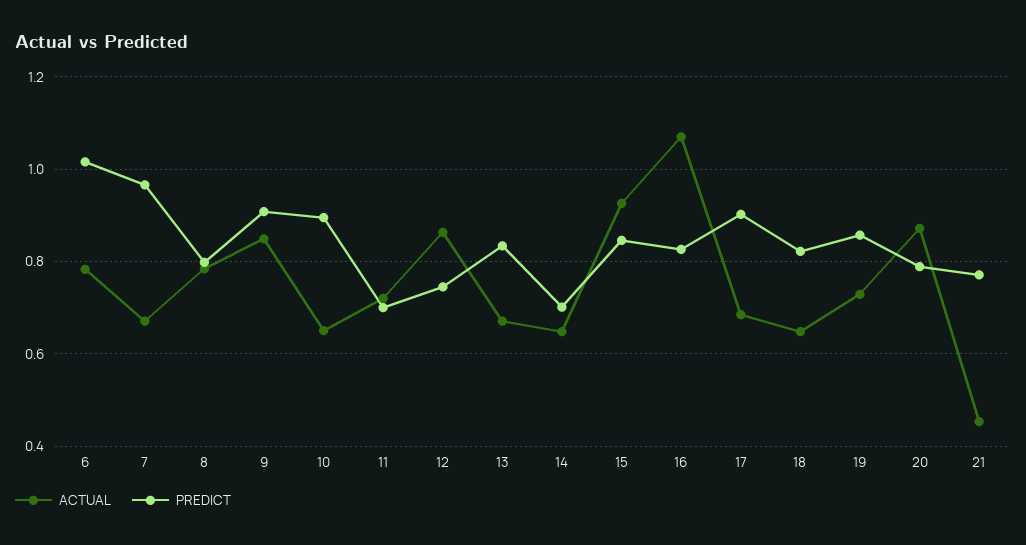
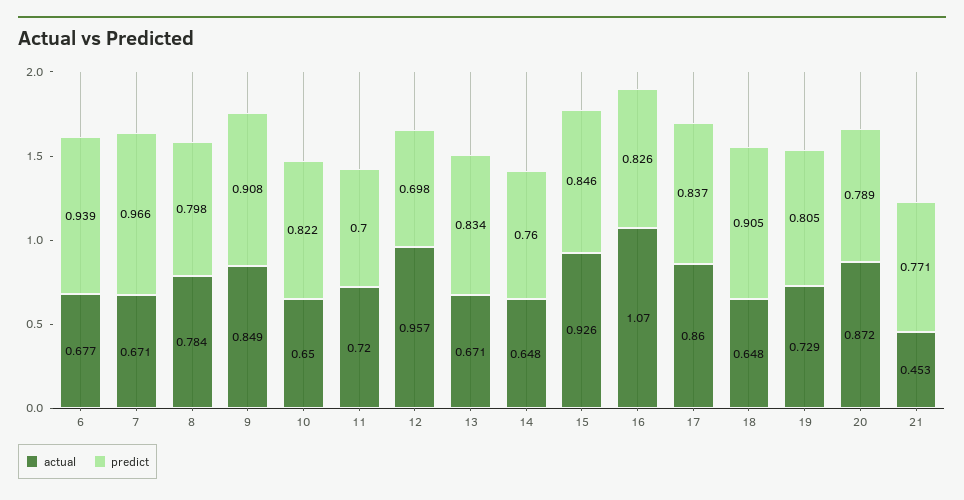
ACTUAL, 6: 0.78 -> 0.677
PREDICT, 6: 1.02 -> 0.939
PREDICT, 10: 0.9 -> 0.822
ACTUAL, 12: 0.86 -> 0.957
PREDICT, 12: 0.74 -> 0.698
PREDICT, 14: 0.7 -> 0.76
ACTUAL, 17: 0.68 -> 0.86
PREDICT, 17: 0.9 -> 0.837
PREDICT, 18: 0.82 -> 0.905
PREDICT, 19: 0.86 -> 0.805

